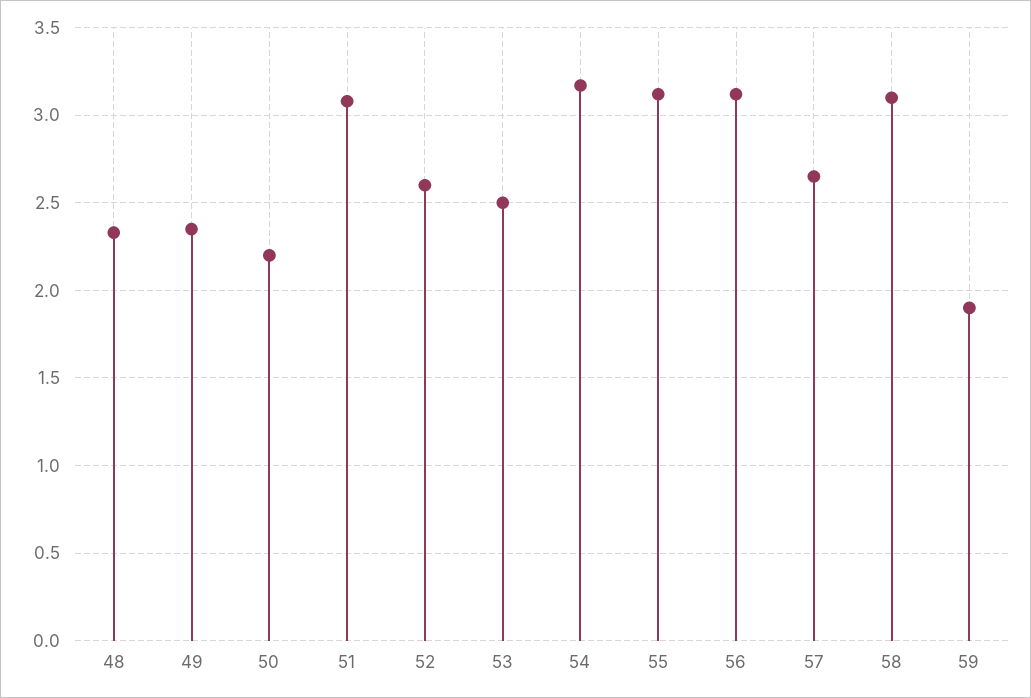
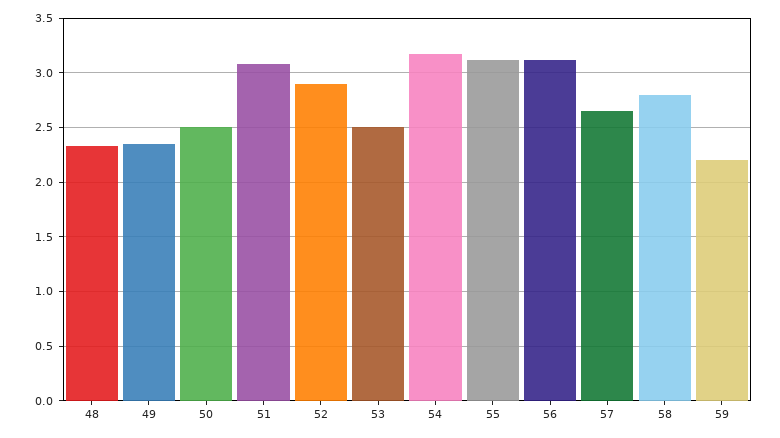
50: 2.2 -> 2.5
52: 2.6 -> 2.9
58: 3.1 -> 2.8
59: 1.9 -> 2.2

